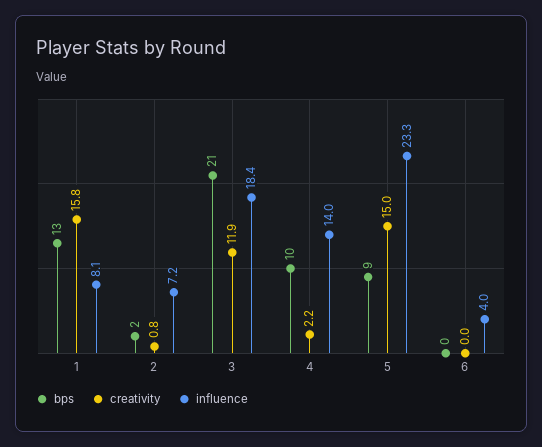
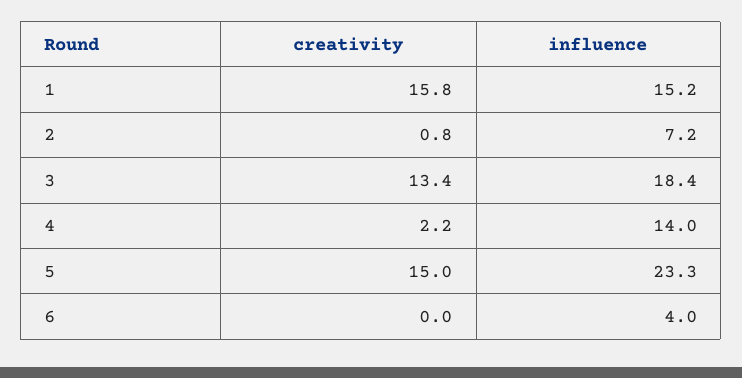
bps, 1: 13 -> none
influence, 1: 8.1 -> 15.2
bps, 2: 2 -> none
bps, 3: 21 -> none
creativity, 3: 11.9 -> 13.4
bps, 4: 10 -> none
bps, 5: 9 -> none
bps, 6: 0 -> none

